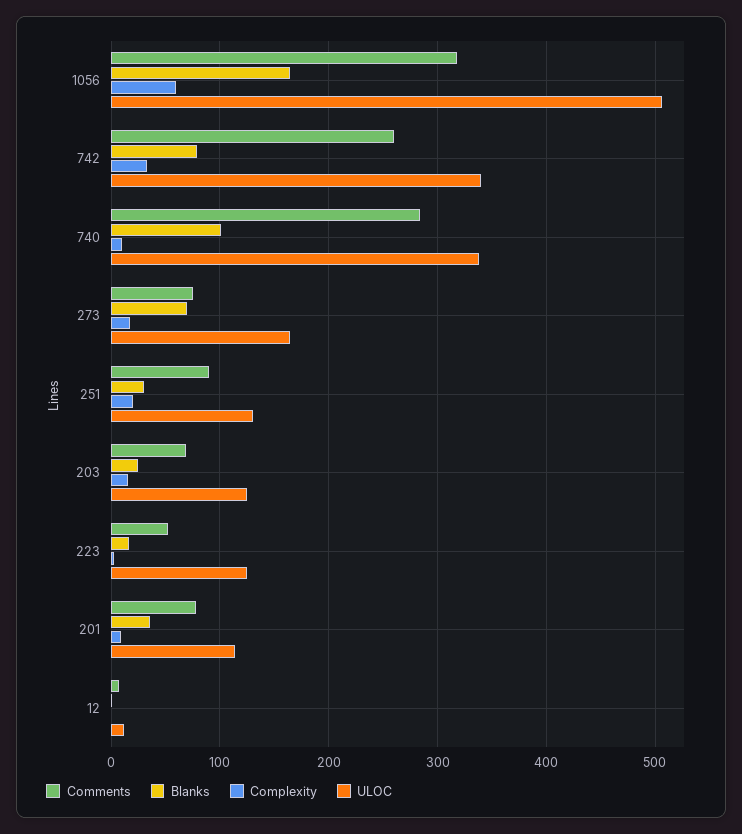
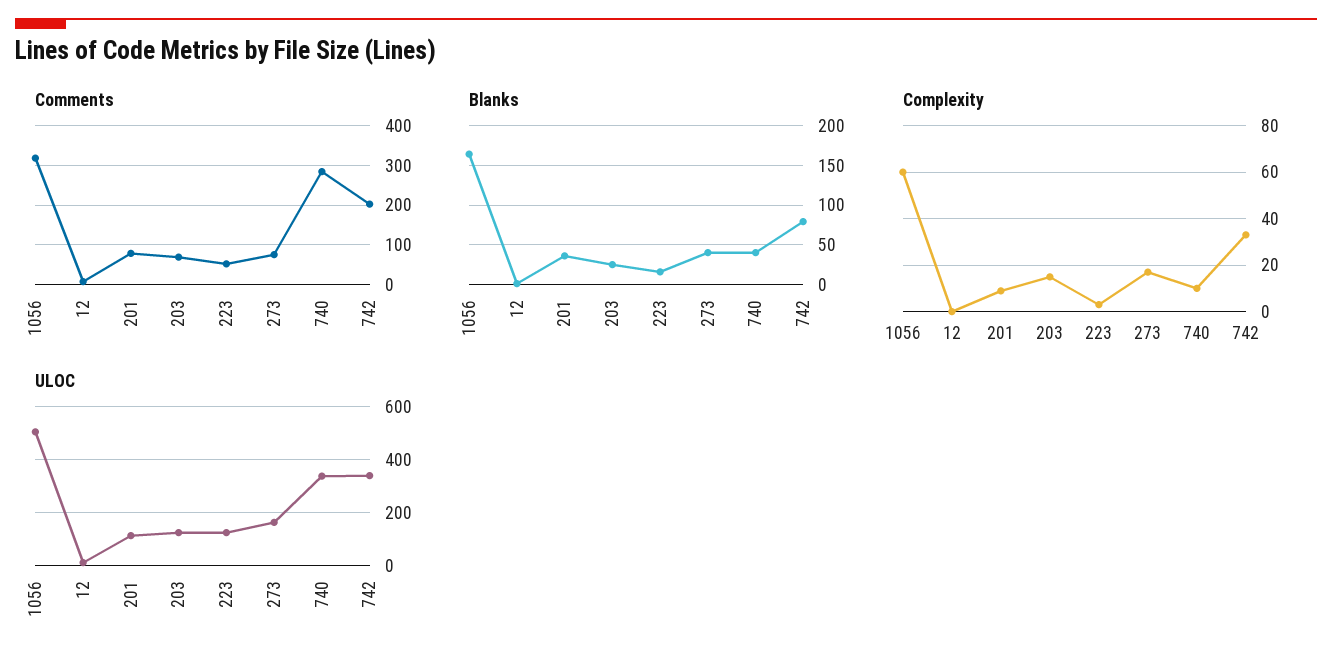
Comments, 742: 260 -> 200
Blanks, 740: 100 -> 40
Blanks, 273: 70 -> 40
Comments, 251: 90 -> none
Blanks, 251: 30 -> none
Complexity, 251: 20 -> none
ULOC, 251: 130 -> none

